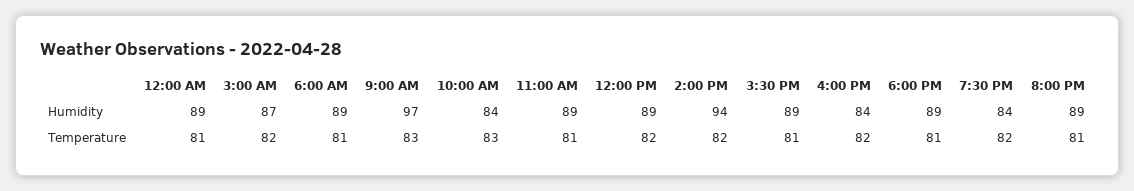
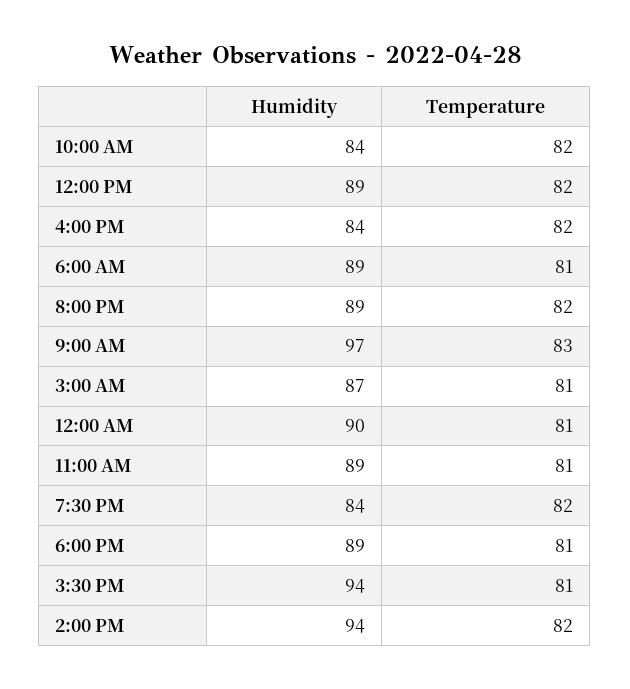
12:00 AM, Humidity: 89 -> 90
3:30 PM, Humidity: 89 -> 94
3:00 AM, Temperature: 82 -> 81
10:00 AM, Temperature: 83 -> 82
8:00 PM, Temperature: 81 -> 82

